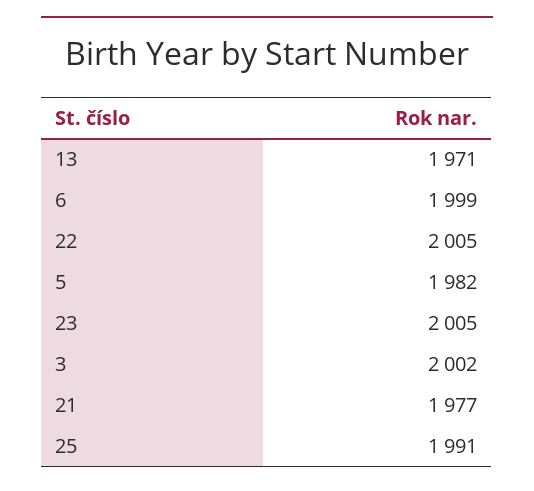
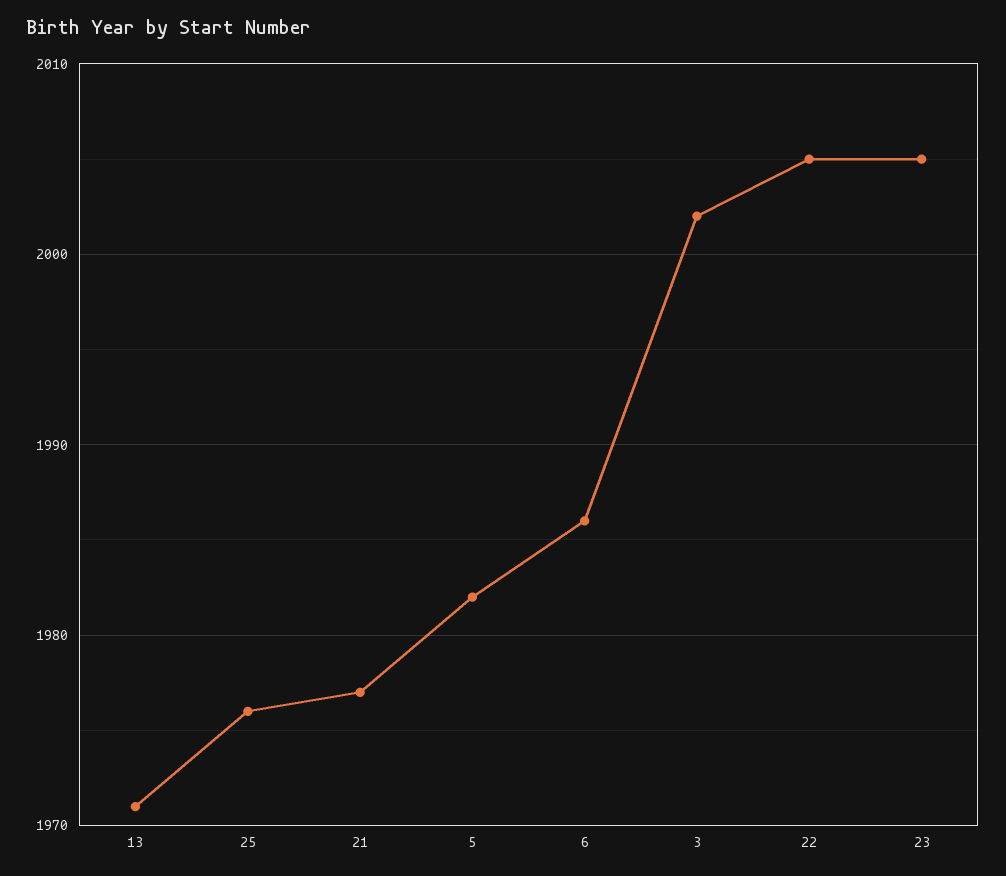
6: 1999 -> 1986
25: 1991 -> 1976

